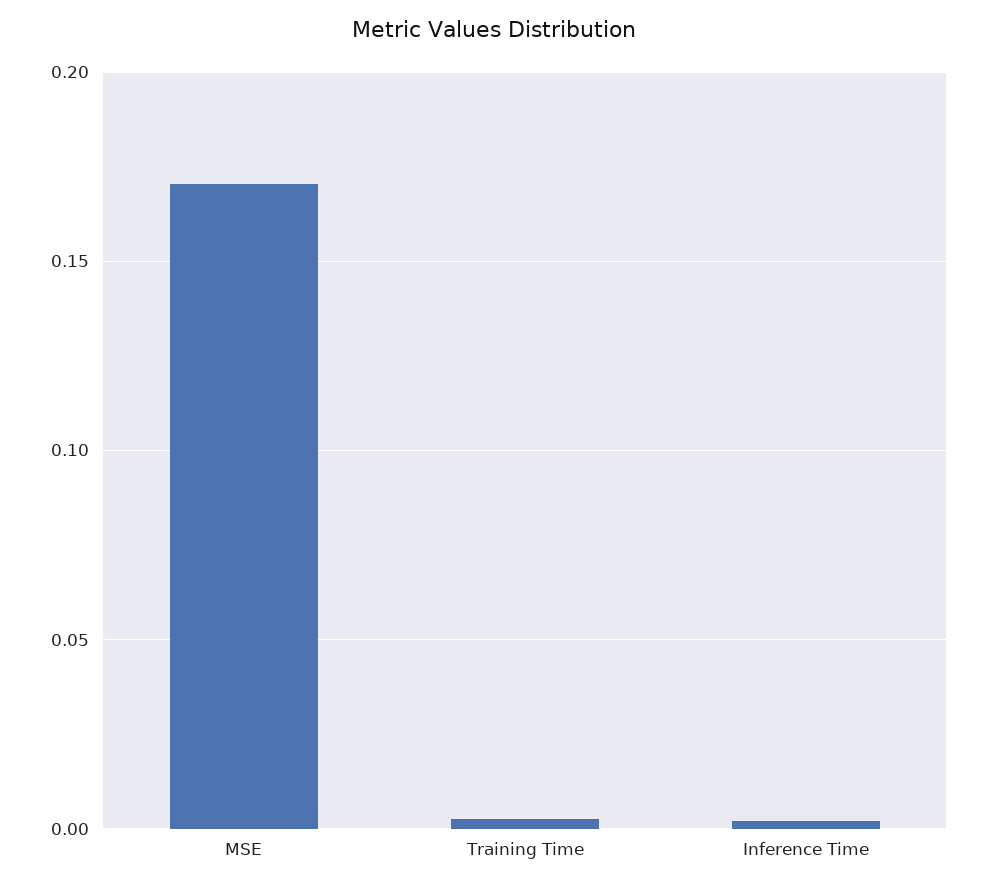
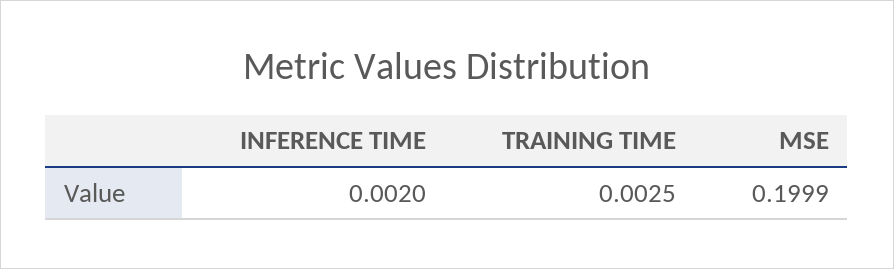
MSE: 0.17 -> 0.1999

